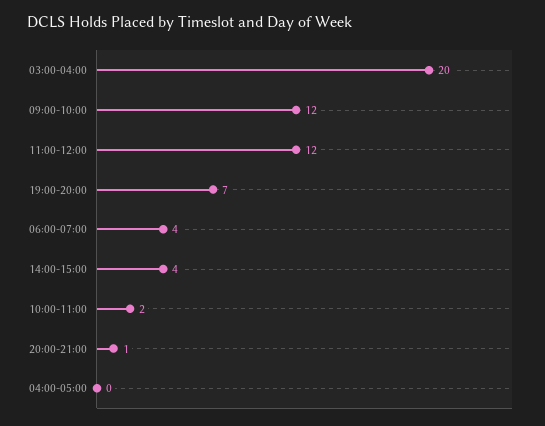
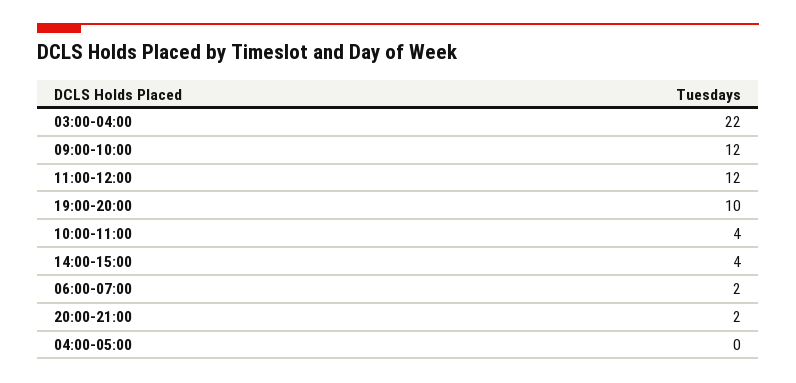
03:00-04:00: 20 -> 22
19:00-20:00: 7 -> 10
06:00-07:00: 4 -> 2
10:00-11:00: 2 -> 4
20:00-21:00: 1 -> 2

